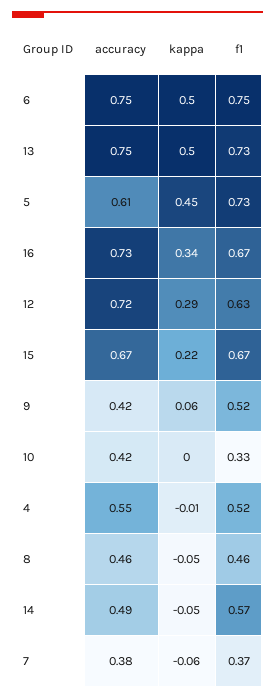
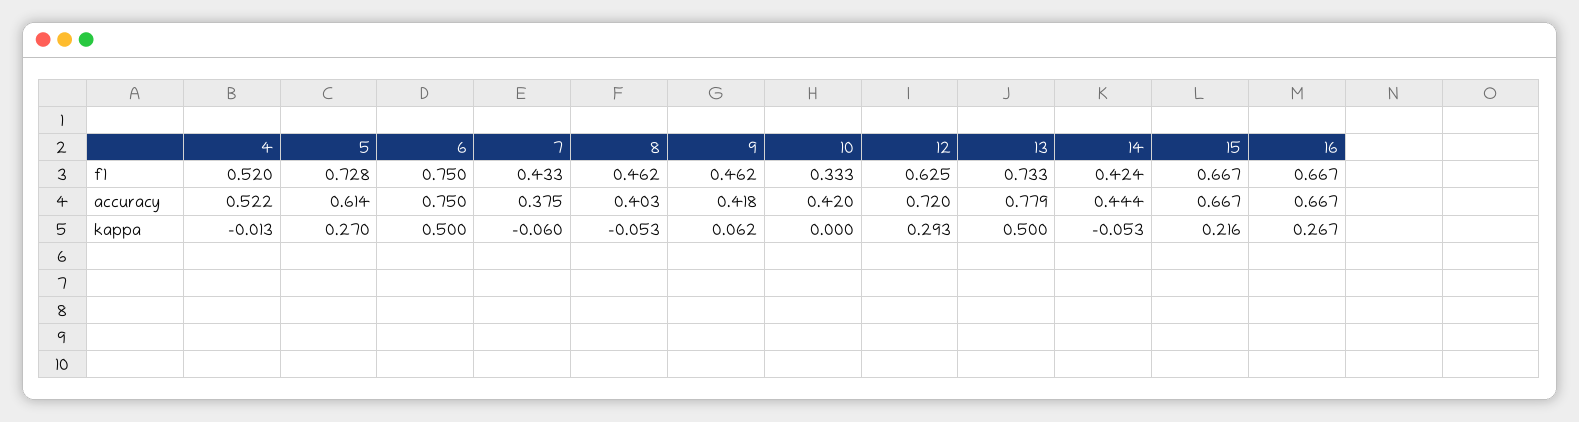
accuracy, 13: 0.75 -> 0.779
kappa, 5: 0.45 -> 0.27
accuracy, 16: 0.73 -> 0.667
kappa, 16: 0.34 -> 0.267
f1, 9: 0.52 -> 0.462
accuracy, 4: 0.55 -> 0.522
accuracy, 8: 0.46 -> 0.403
accuracy, 14: 0.49 -> 0.444
f1, 14: 0.57 -> 0.424
f1, 7: 0.37 -> 0.433

